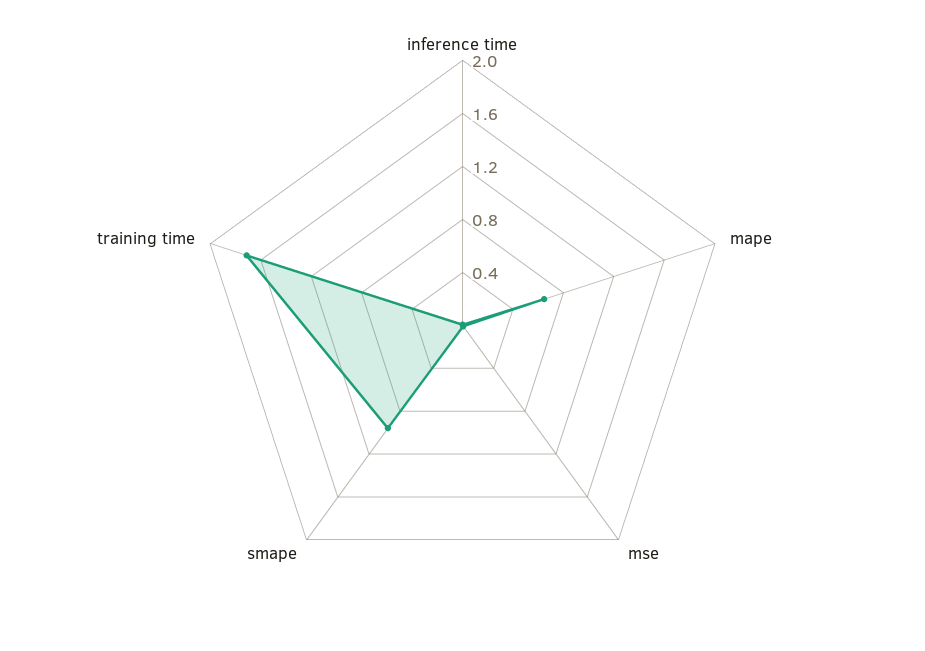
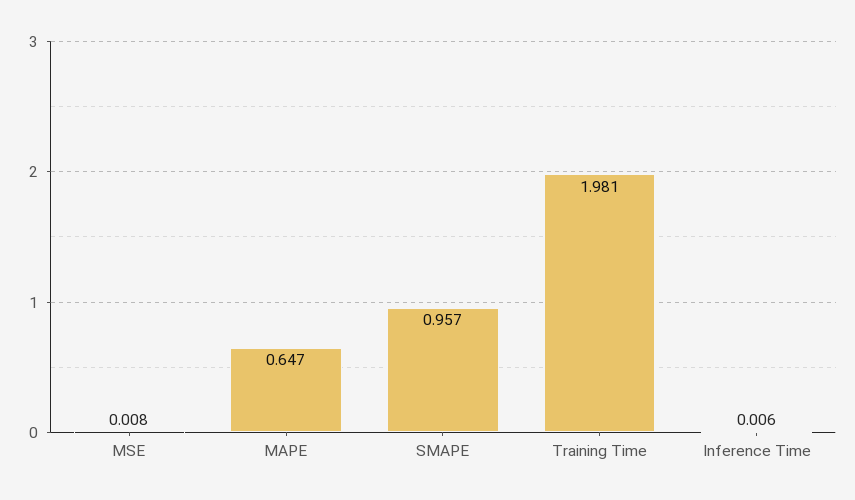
training time: 1.7 -> 1.981

